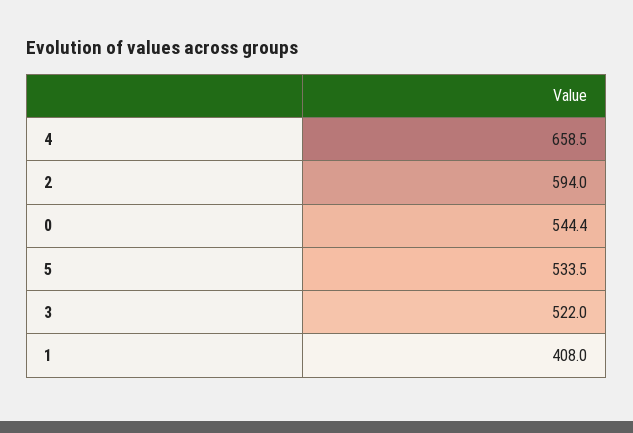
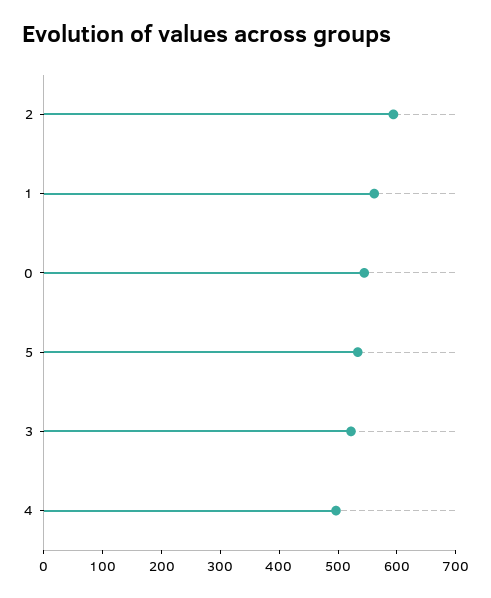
4: 658.5 -> 500
1: 408 -> 560

